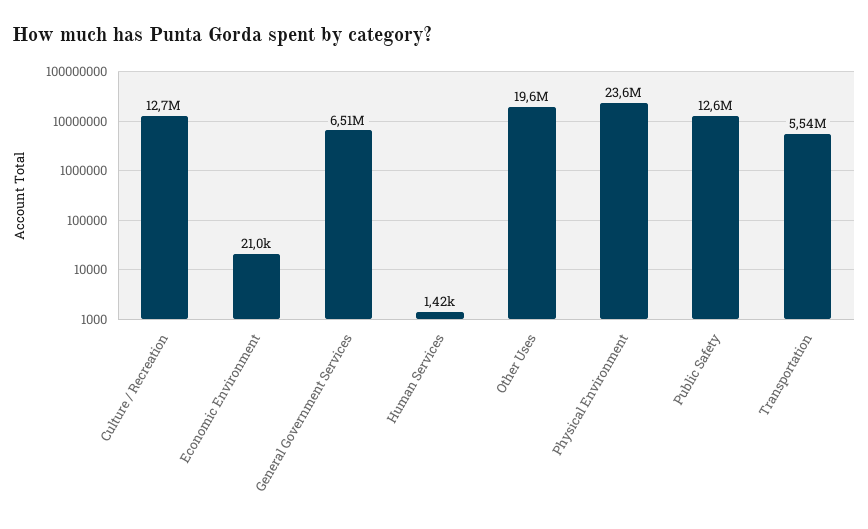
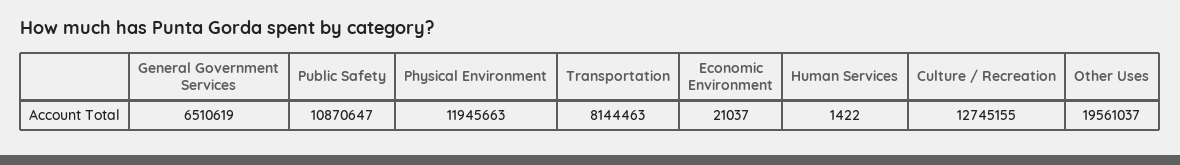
Physical Environment: 23600000 -> 11945663
Public Safety: 12600000 -> 10870647
Transportation: 5540000 -> 8144463

